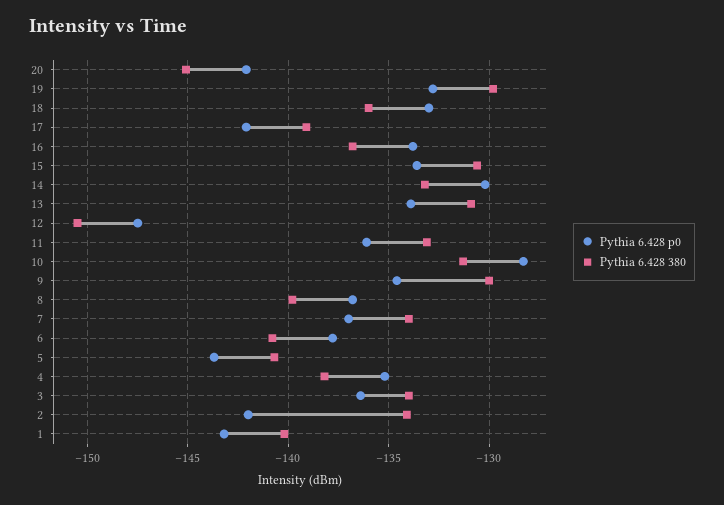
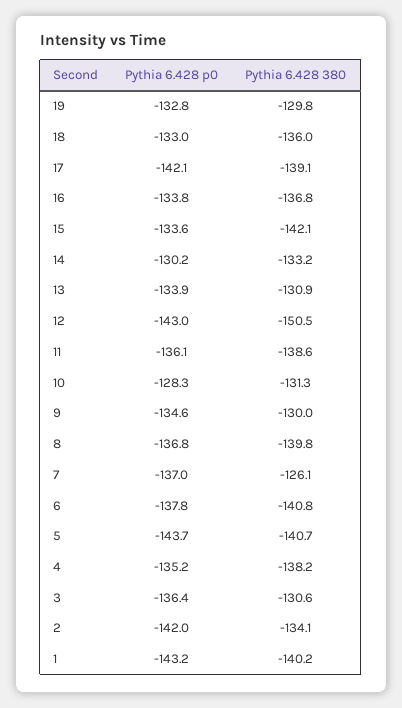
Pythia 6.428 p0, 20: -142 -> none
Pythia 6.428 380, 20: -145 -> none
Pythia 6.428 380, 15: -130.5 -> -142.1
Pythia 6.428 p0, 12: -147.5 -> -143
Pythia 6.428 380, 11: -133 -> -138.6
Pythia 6.428 380, 7: -134 -> -126.1
Pythia 6.428 380, 3: -134 -> -130.6

